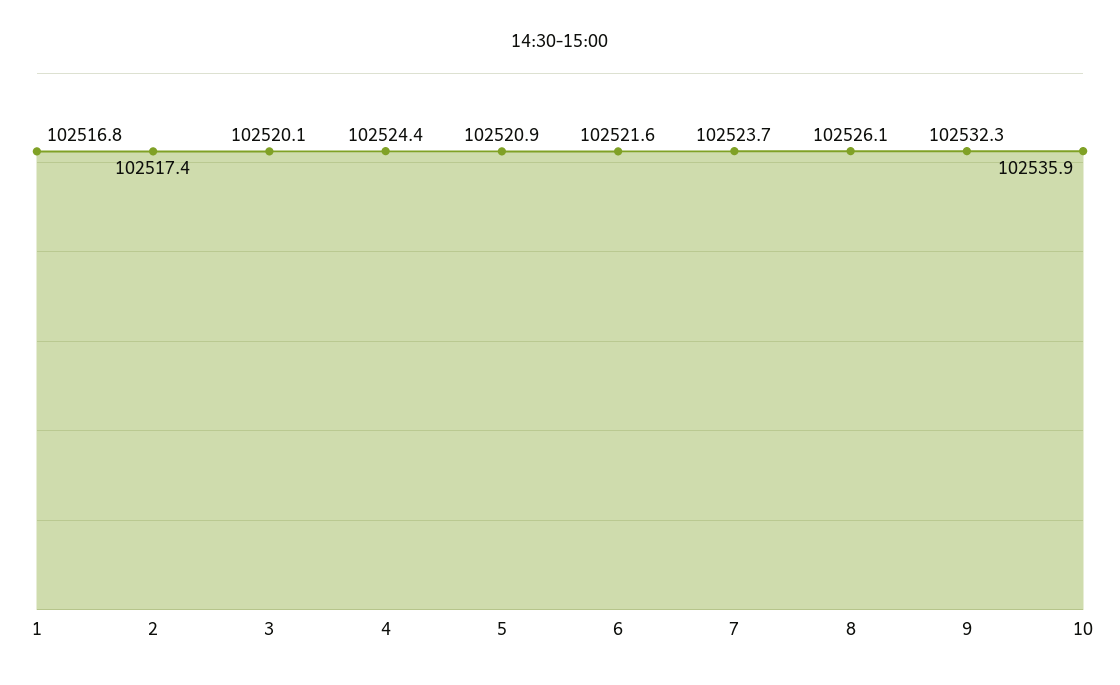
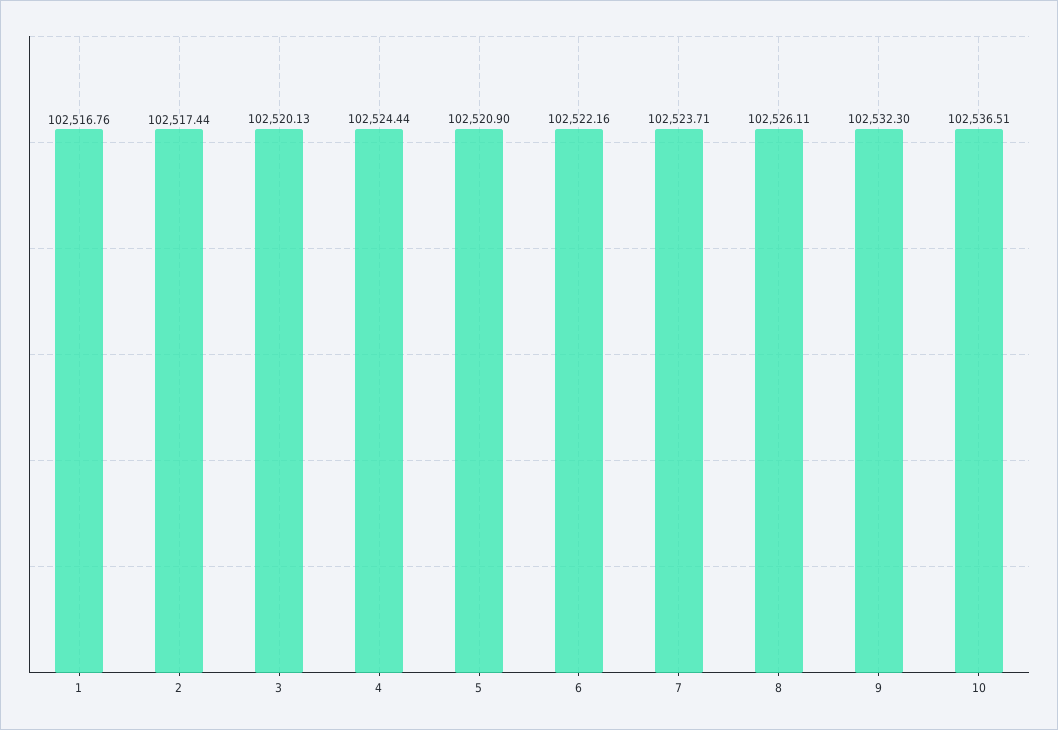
6: 102521.6 -> 102522.16
10: 102535.9 -> 102536.51

